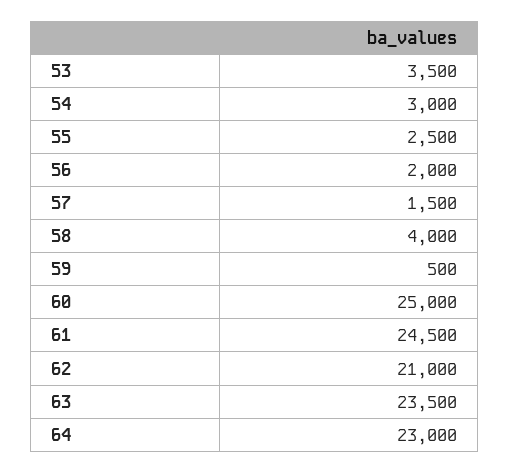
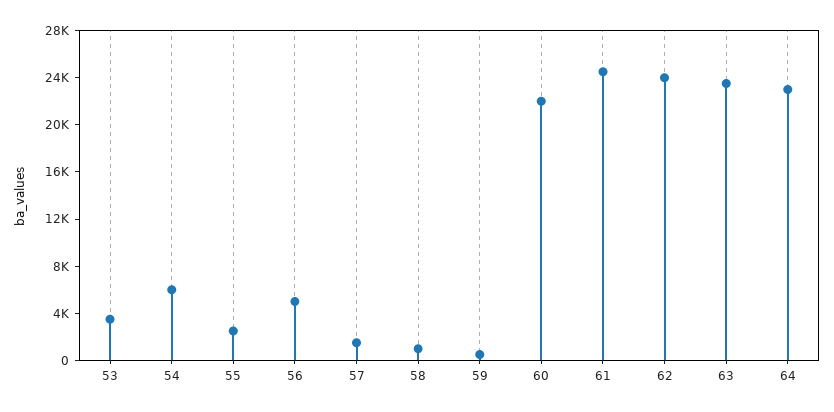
54: 3000 -> 6000
56: 2000 -> 5000
58: 4000 -> 1000
60: 25000 -> 22000
62: 21000 -> 24000

